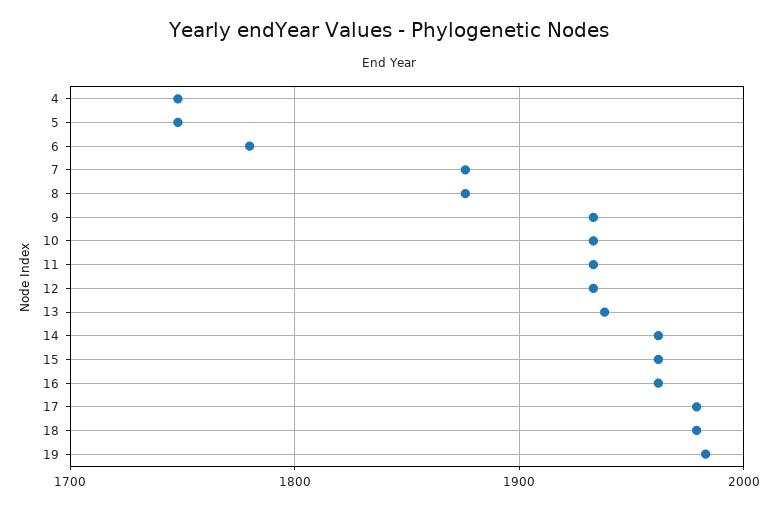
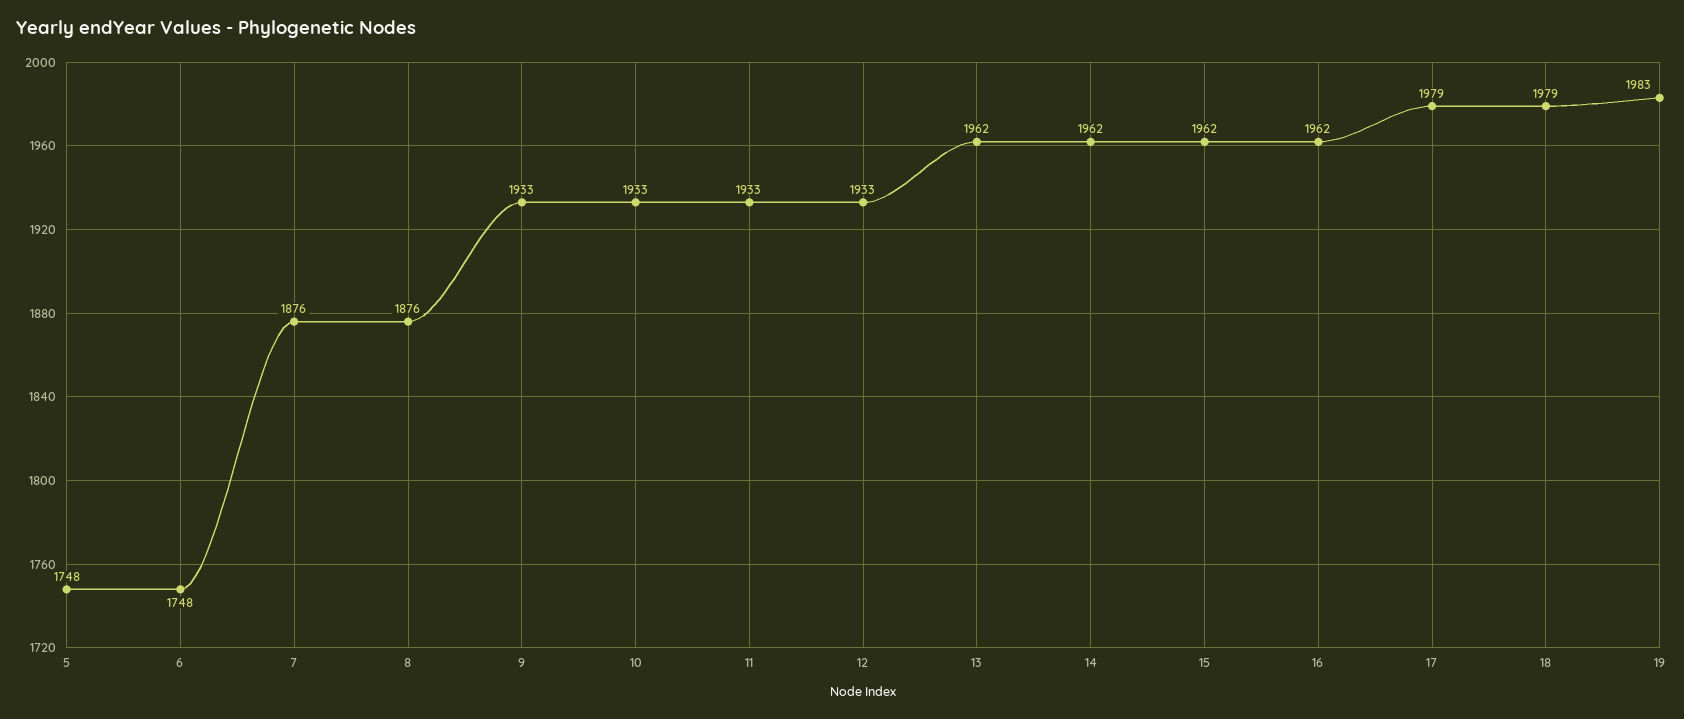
4: 1750 -> none
6: 1780 -> 1748
13: 1940 -> 1962

